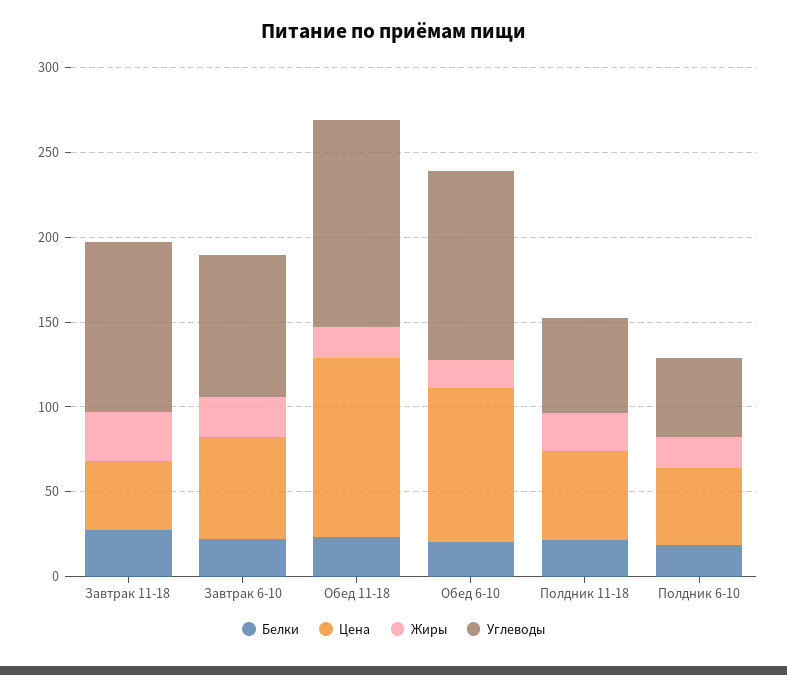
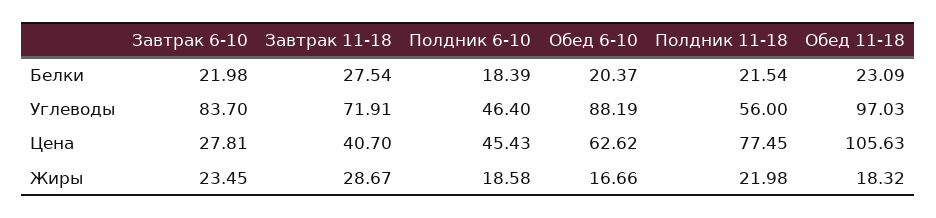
Углеводы, Завтрак 11-18: 100 -> 71.91
Цена, Завтрак 6-10: 60 -> 27.81
Углеводы, Обед 11-18: 120 -> 97.03
Цена, Обед 6-10: 90 -> 62.62
Углеводы, Обед 6-10: 110 -> 88.19
Цена, Полдник 11-18: 50 -> 77.45

